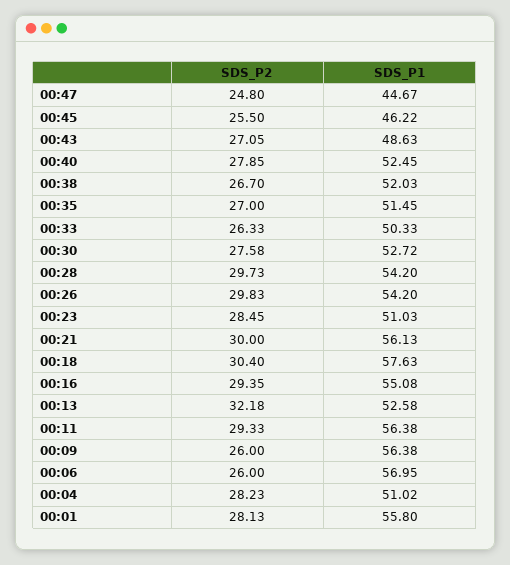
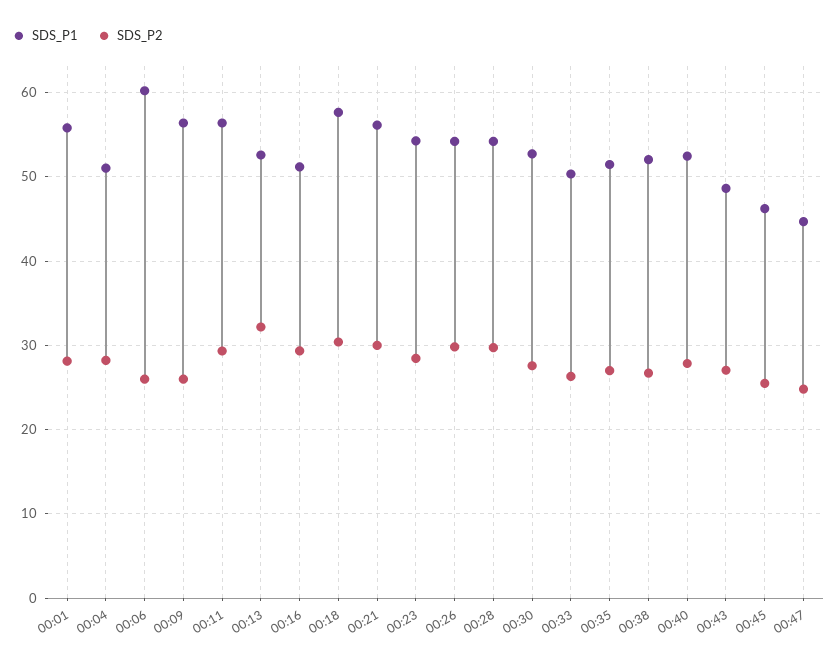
SDS_P1, 00:23: 51.03 -> 54
SDS_P1, 00:16: 55.08 -> 51
SDS_P1, 00:06: 56.95 -> 60

